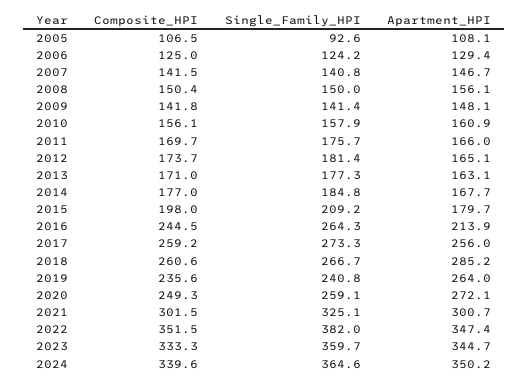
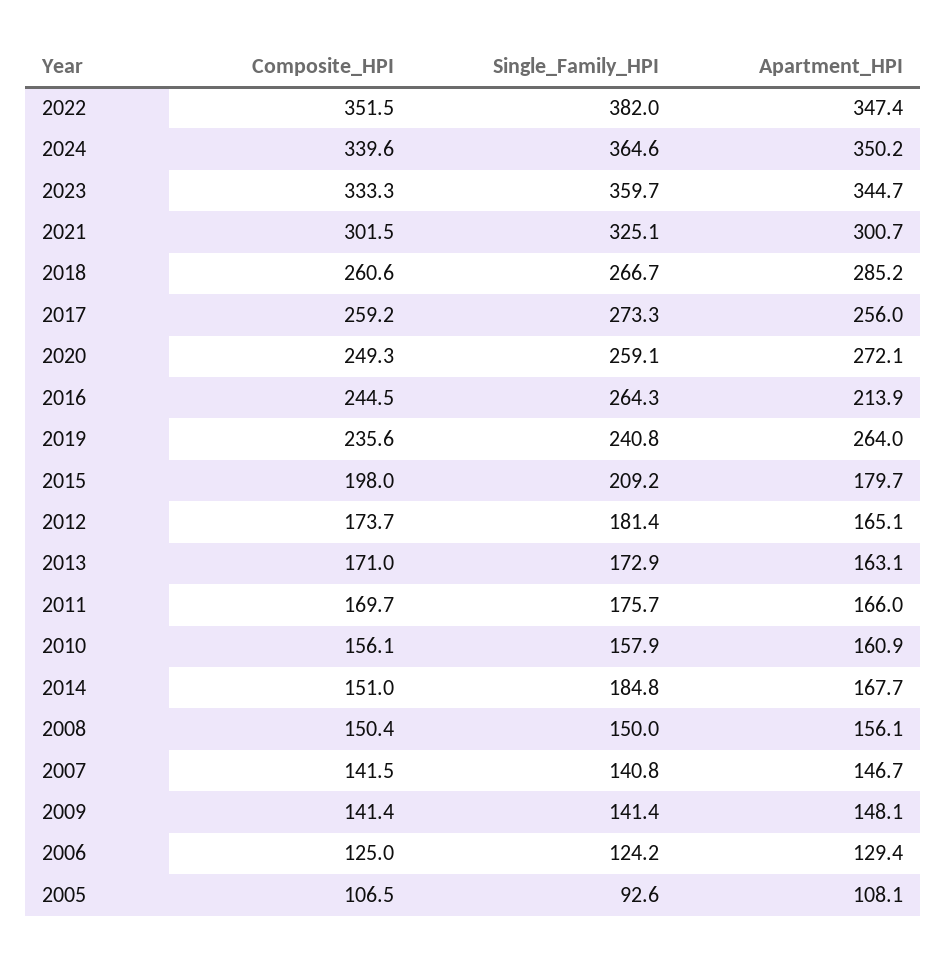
Composite_HPI, 2009: 141.8 -> 141.4
Single_Family_HPI, 2013: 177.3 -> 172.9
Composite_HPI, 2014: 177 -> 151

